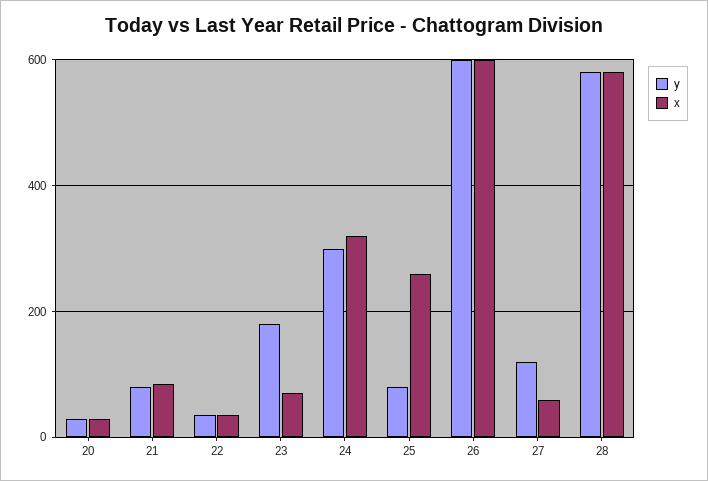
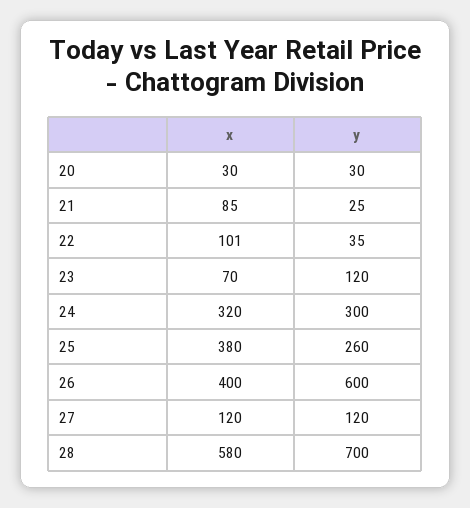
y, 21: 80 -> 25
x, 22: 40 -> 101
y, 23: 180 -> 120
y, 25: 80 -> 260
x, 25: 260 -> 380
x, 26: 600 -> 400
x, 27: 60 -> 120
y, 28: 580 -> 700

